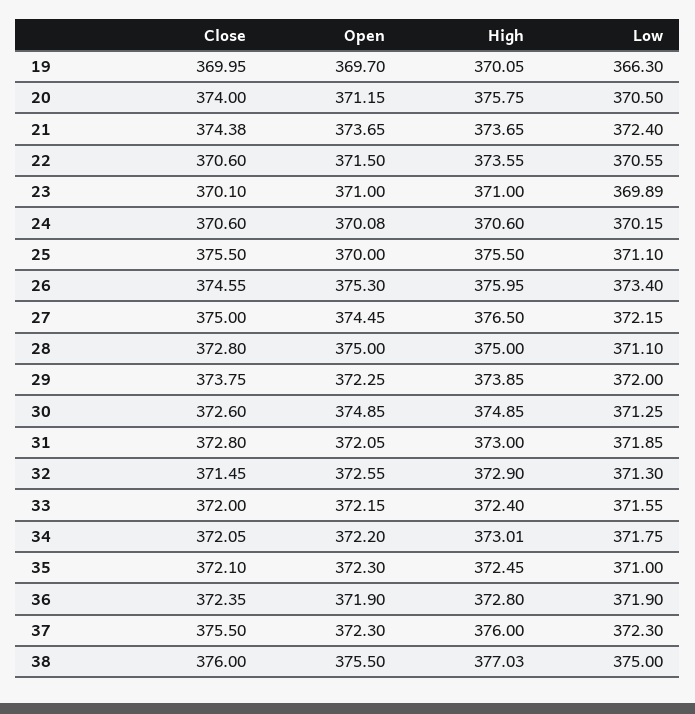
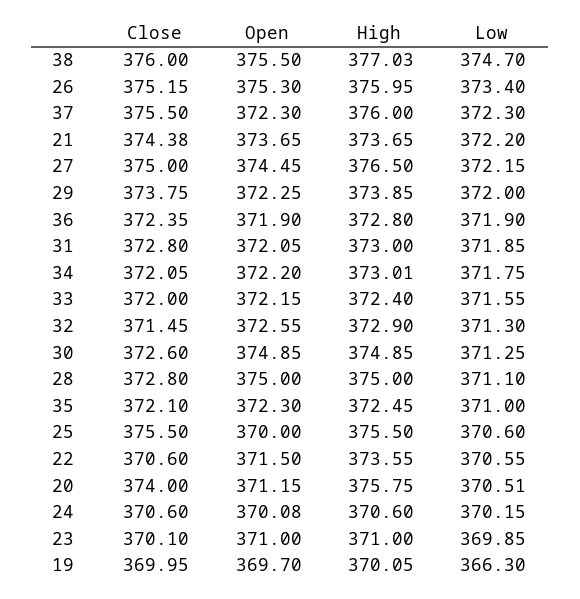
Low, 20: 370.5 -> 370.51
Low, 21: 372.4 -> 372.2
Low, 23: 369.89 -> 369.85
Low, 25: 371.1 -> 370.6
Close, 26: 374.55 -> 375.15
Low, 38: 375 -> 374.7

